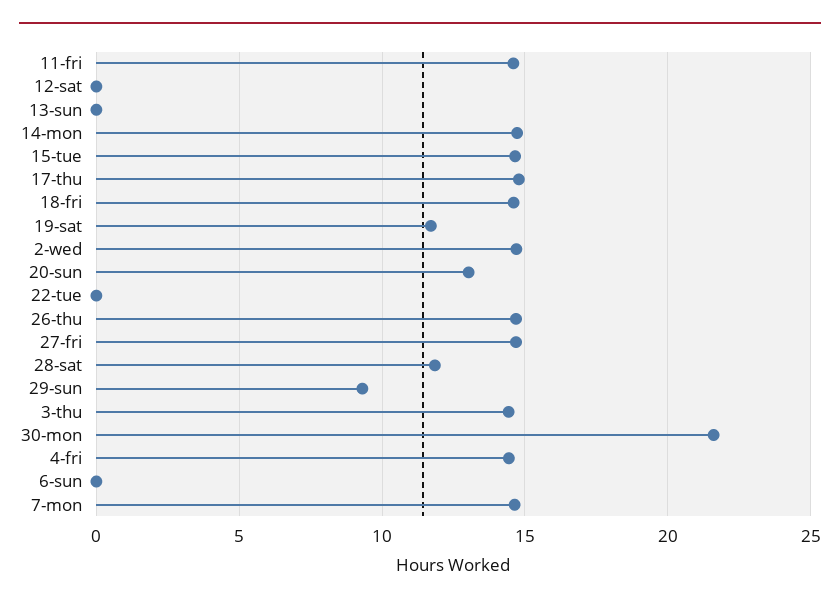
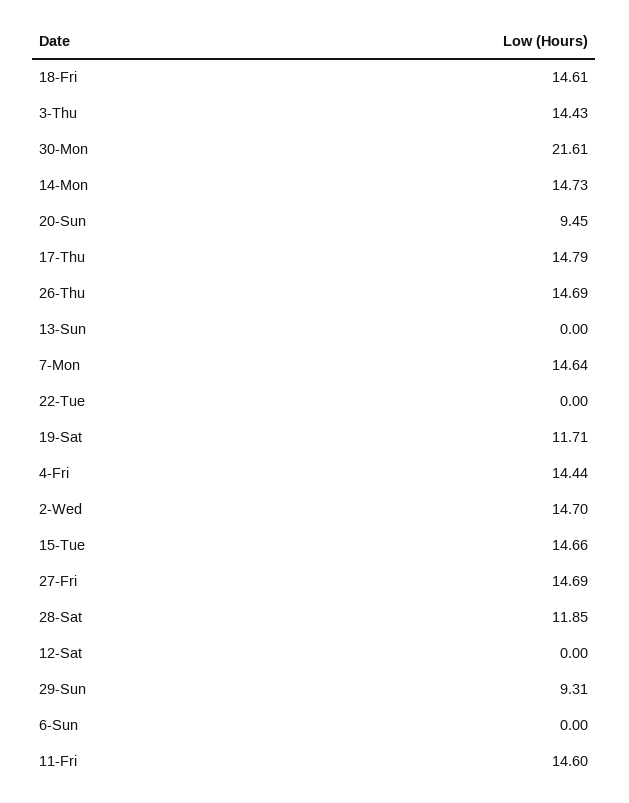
20-sun: 13 -> 9.45

